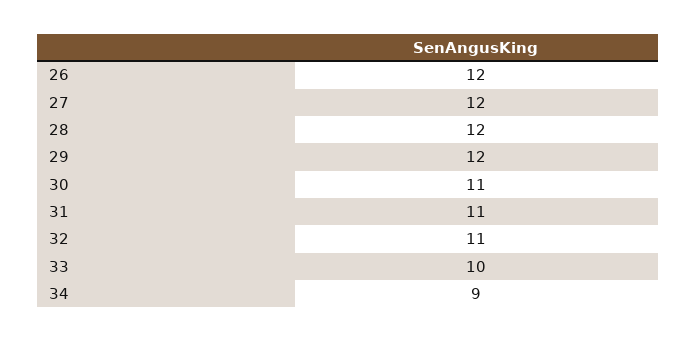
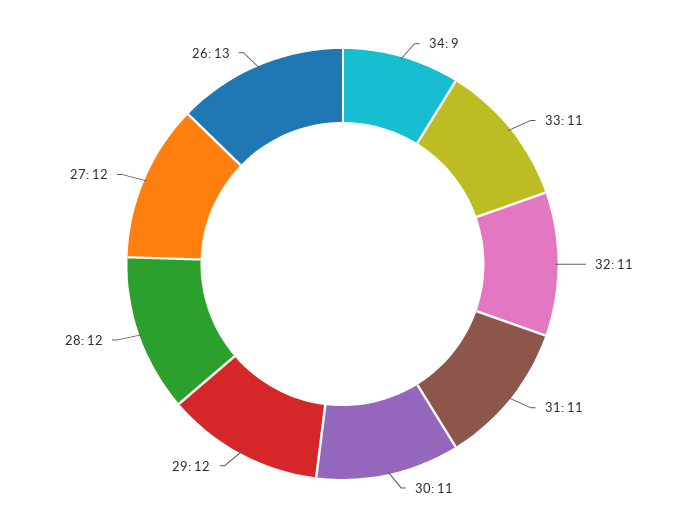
26: 12 -> 13
33: 10 -> 11

